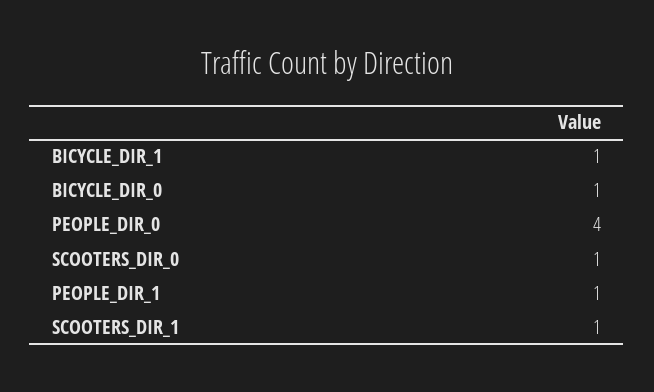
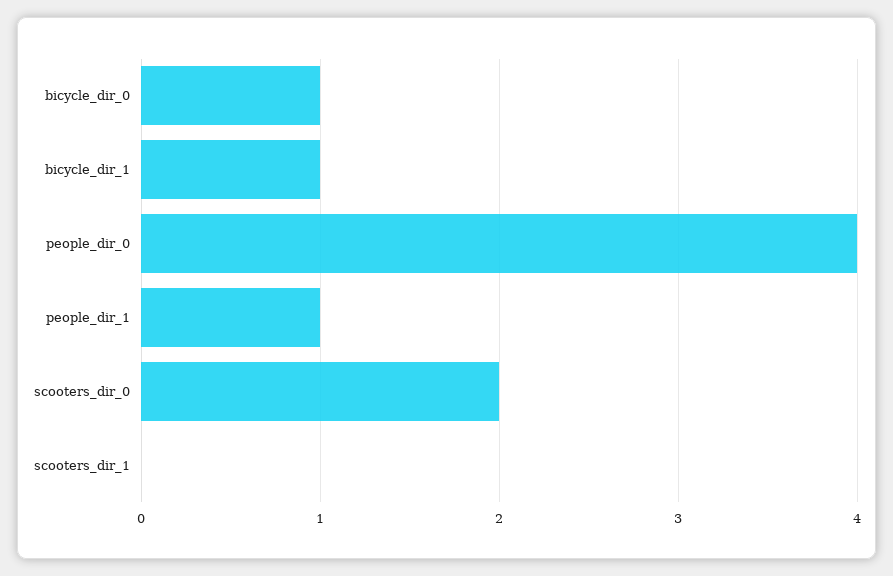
SCOOTERS_DIR_0: 1 -> 2
SCOOTERS_DIR_1: 1 -> 0

